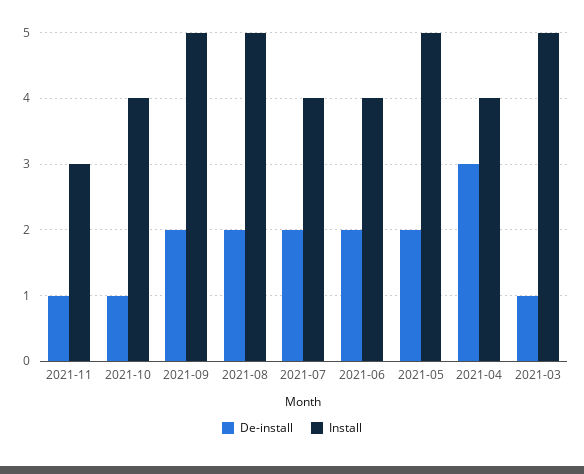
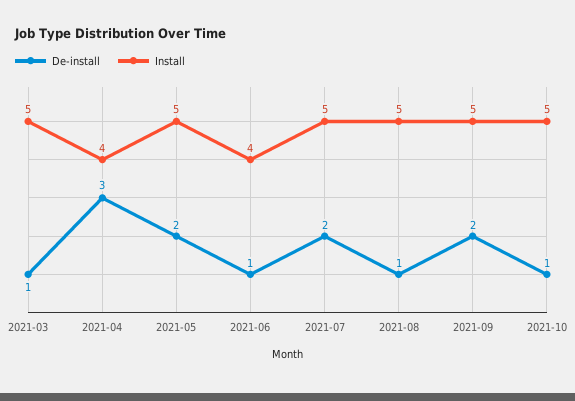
De-install, 2021-11: 1 -> none
Install, 2021-11: 3 -> none
Install, 2021-10: 4 -> 5
De-install, 2021-08: 2 -> 1
Install, 2021-07: 4 -> 5
De-install, 2021-06: 2 -> 1

